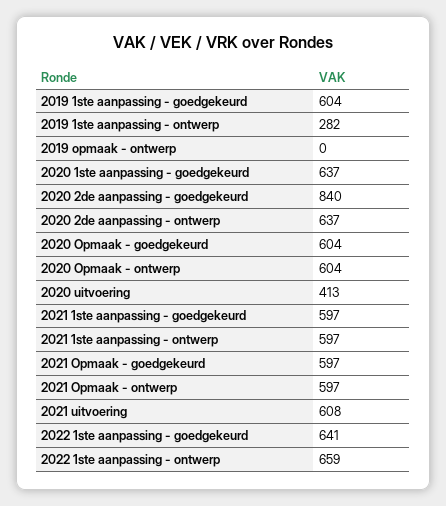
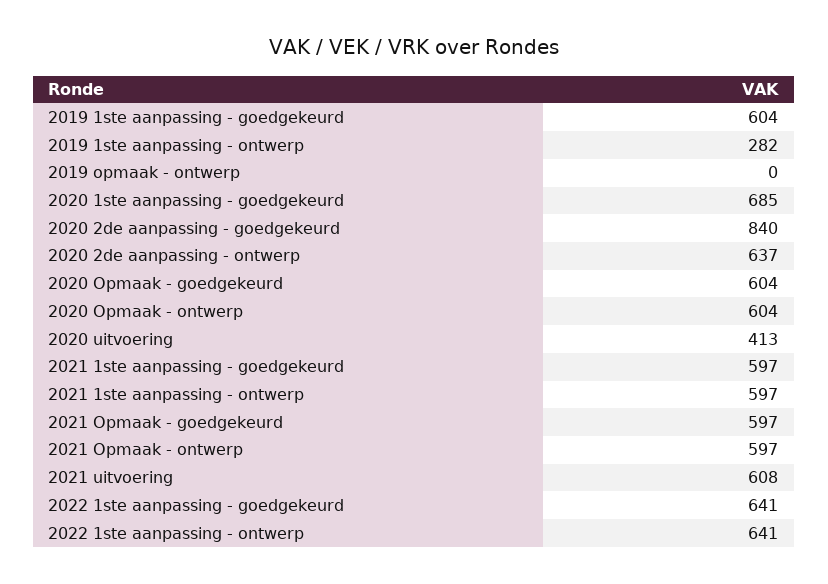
2020 1ste aanpassing - goedgekeurd: 637 -> 685
2022 1ste aanpassing - ontwerp: 659 -> 641

